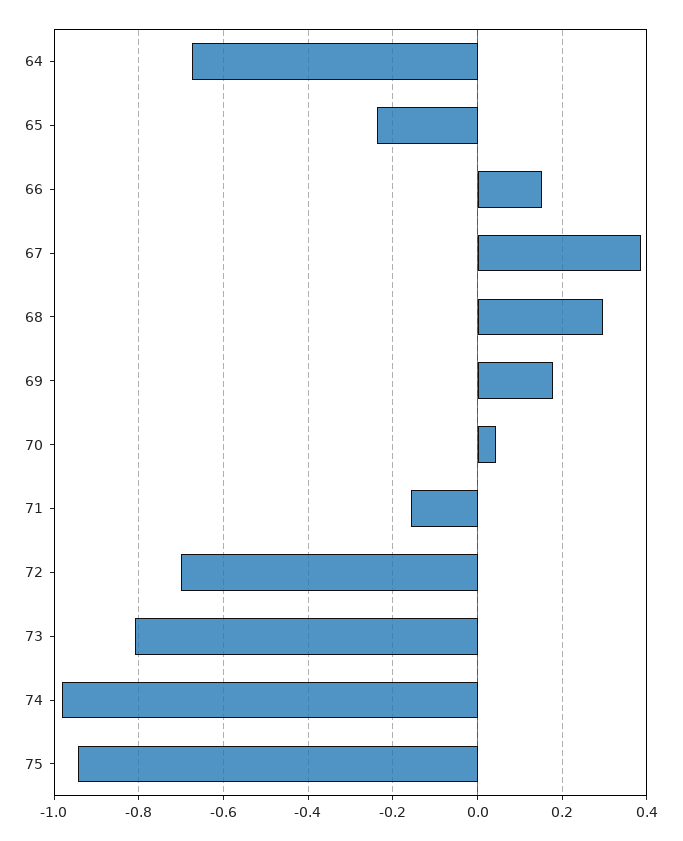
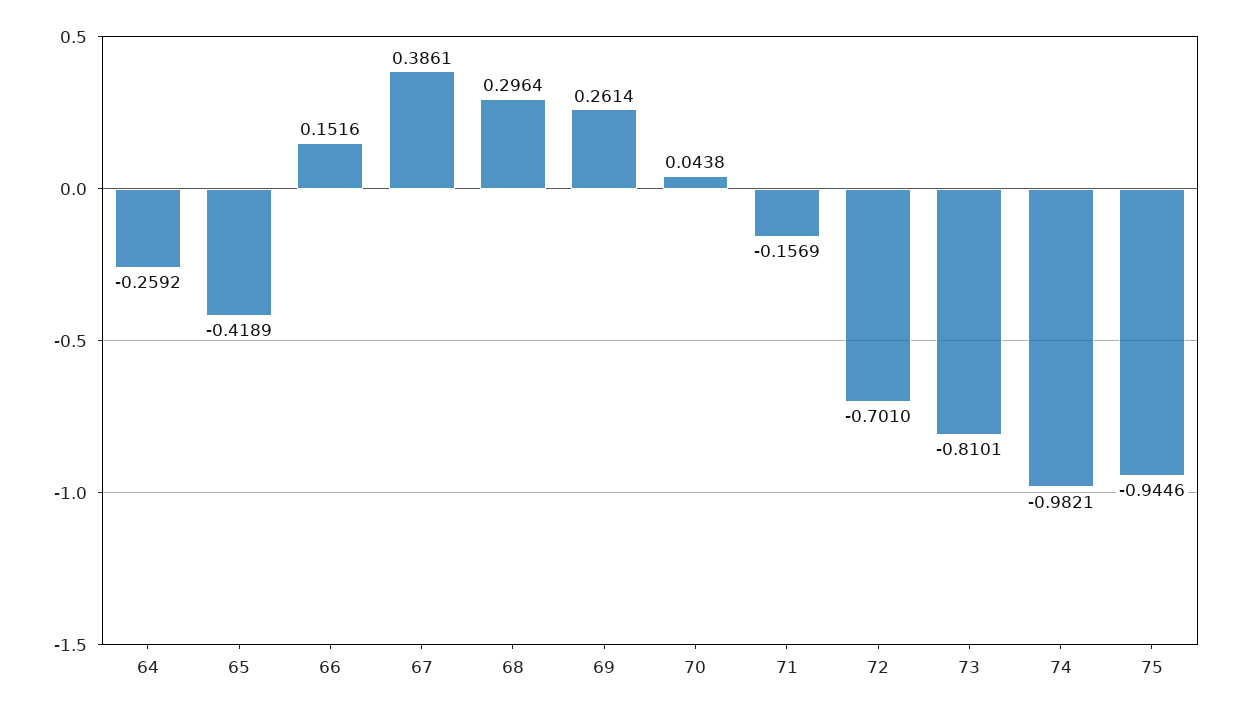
64: -0.68 -> -0.2592
65: -0.24 -> -0.4189
69: 0.18 -> 0.2614

